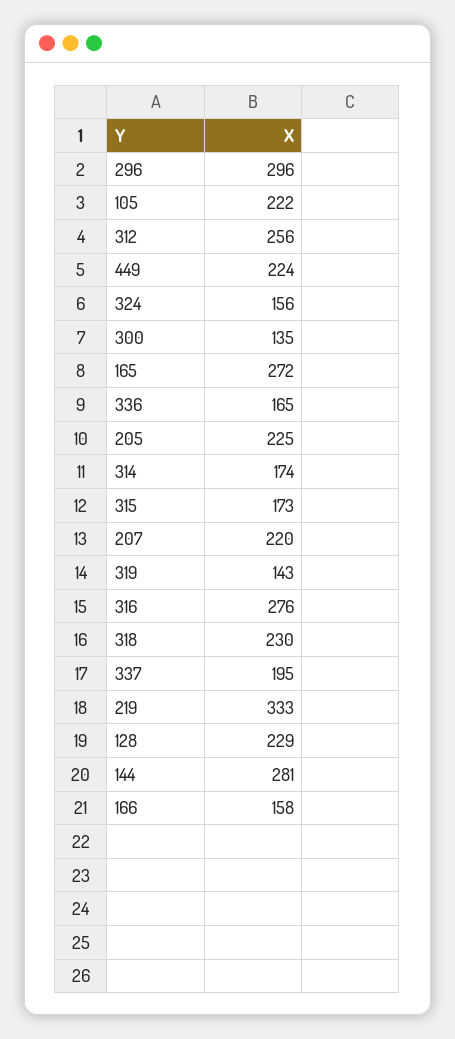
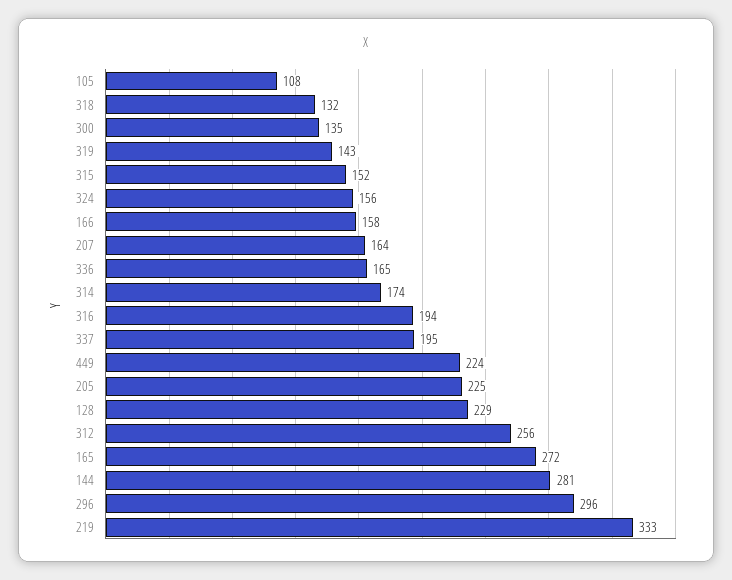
105: 222 -> 108
315: 173 -> 152
207: 220 -> 164
316: 276 -> 194
318: 230 -> 132

